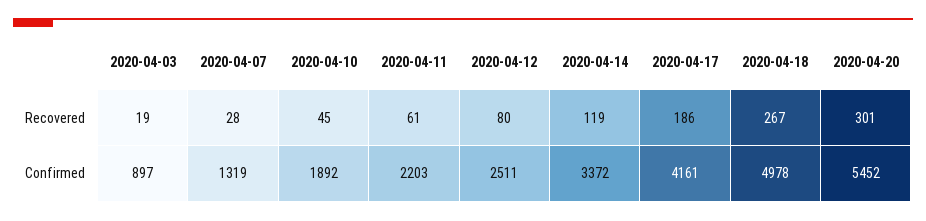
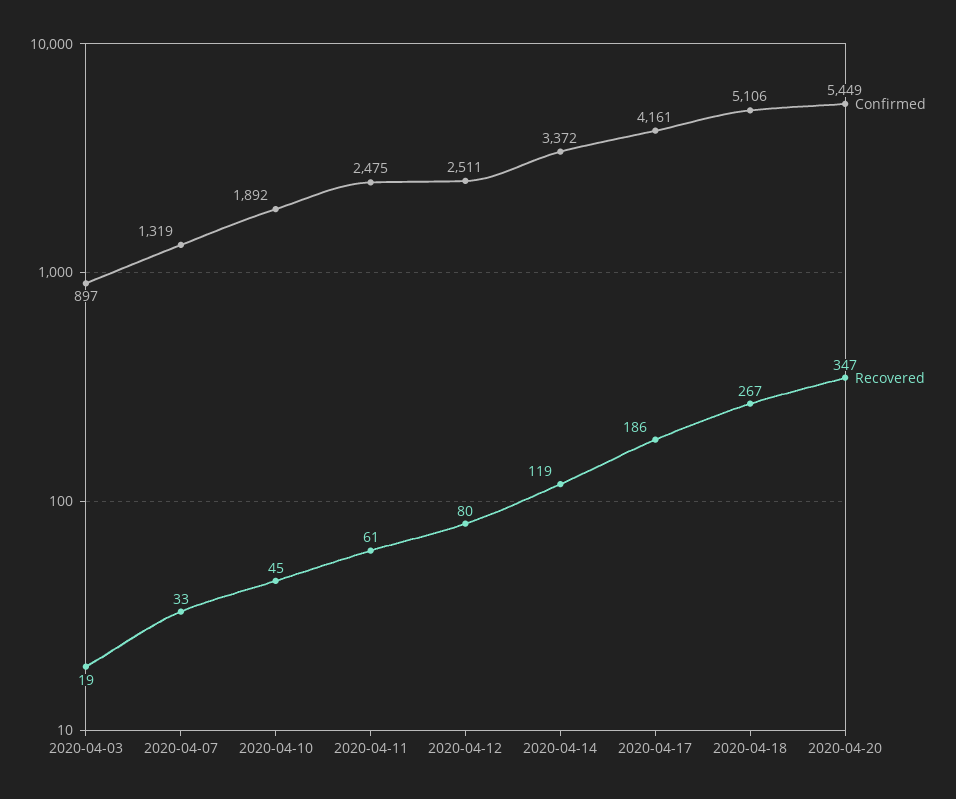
Recovered, 2020-04-07: 28 -> 33
Recovered, 2020-04-20: 301 -> 347
Confirmed, 2020-04-11: 2203 -> 2475
Confirmed, 2020-04-18: 4978 -> 5106
Confirmed, 2020-04-20: 5452 -> 5449

